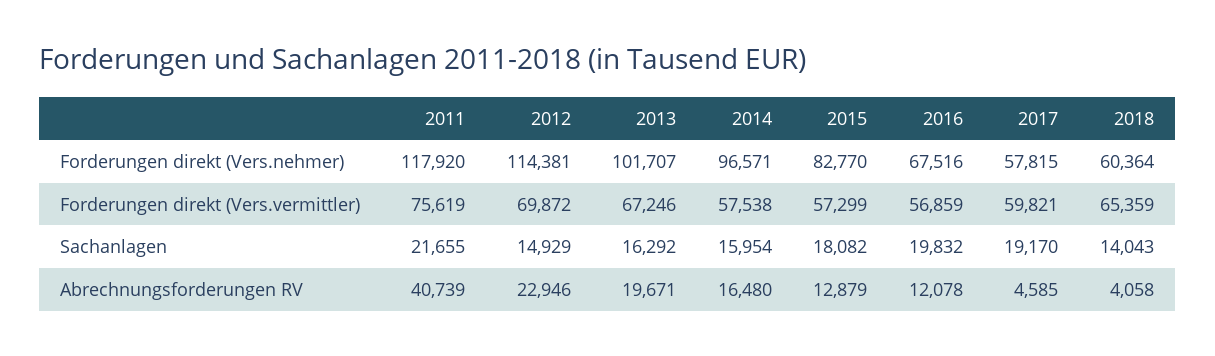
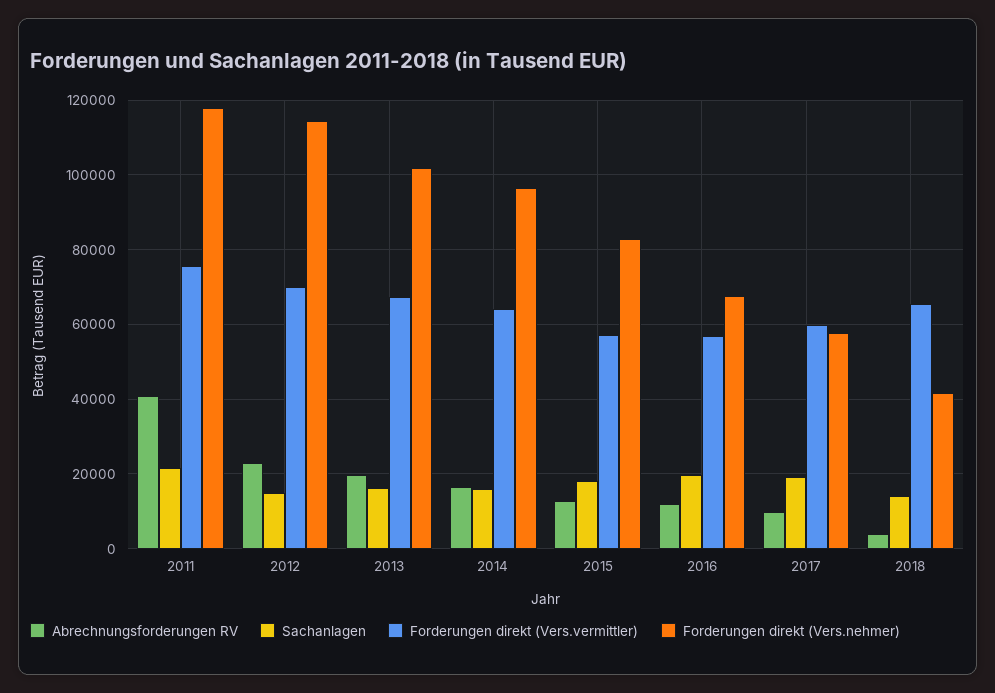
Forderungen direkt (Vers.nehmer), 2018: 60364 -> 42000
Forderungen direkt (Vers.vermittler), 2014: 57538 -> 64000
Abrechnungsforderungen RV, 2017: 4585 -> 10000

